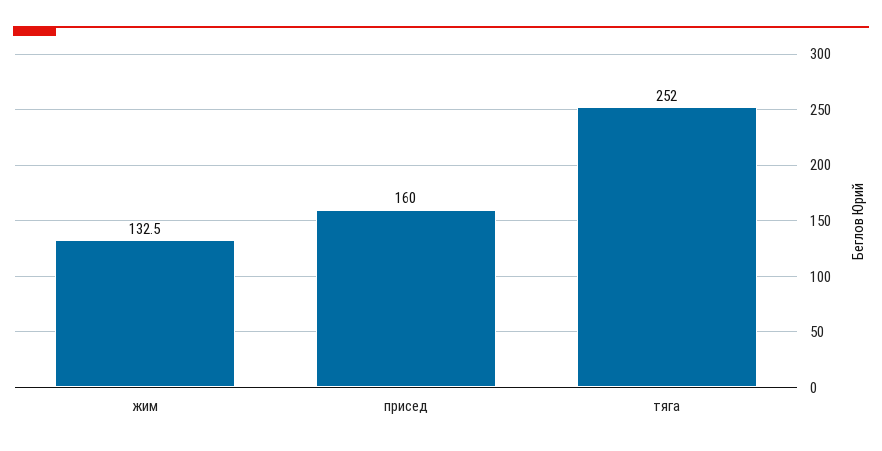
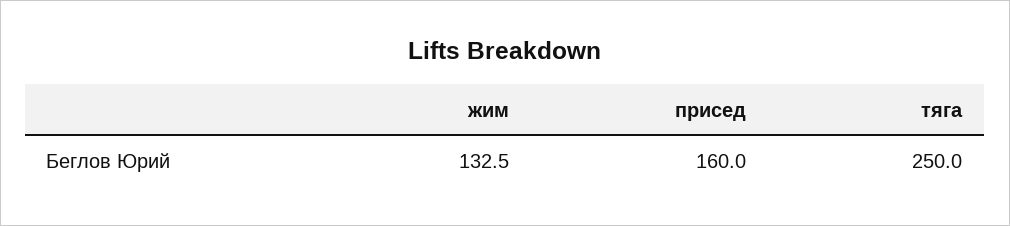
тяга: 252 -> 250

